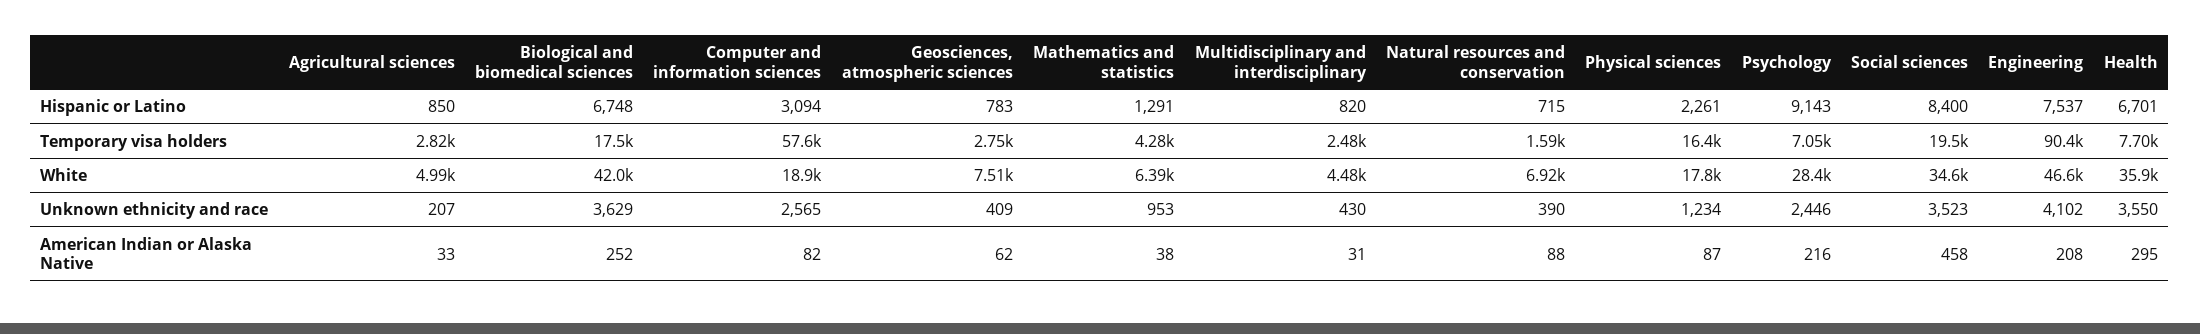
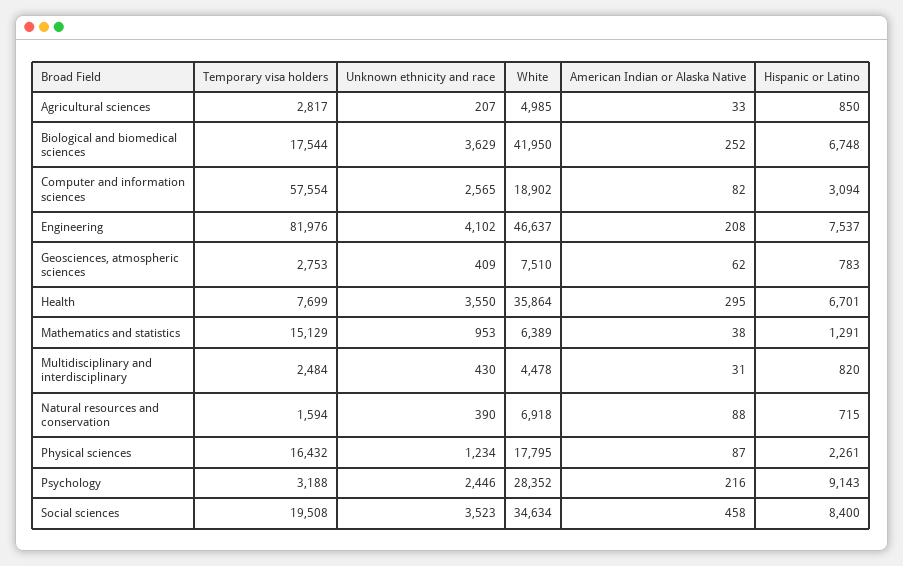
Mathematics and statistics, Temporary visa holders: 4280 -> 15129
Psychology, Temporary visa holders: 7050 -> 3188
Engineering, Temporary visa holders: 90400 -> 81976

